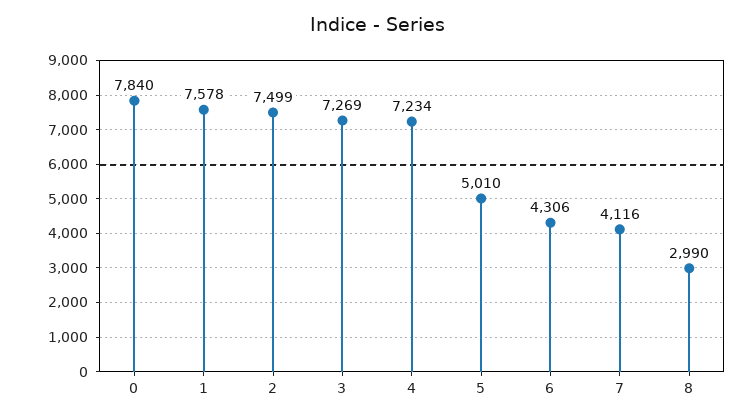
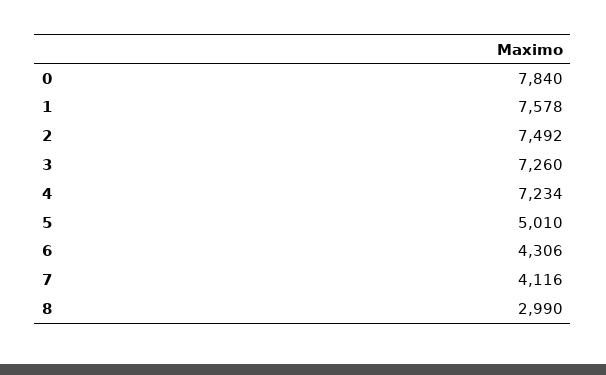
2: 7499 -> 7492
3: 7269 -> 7260

